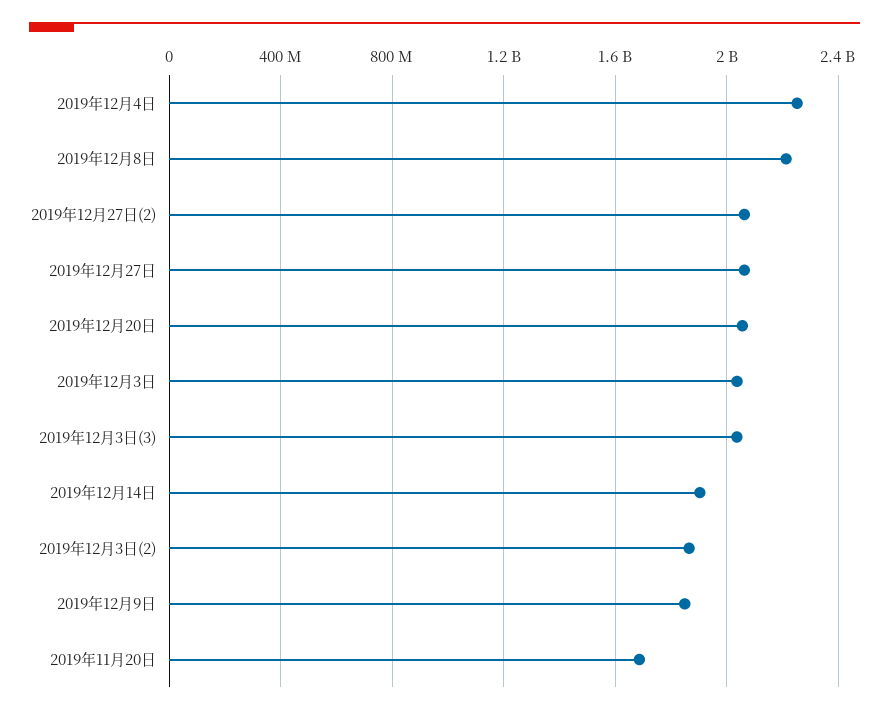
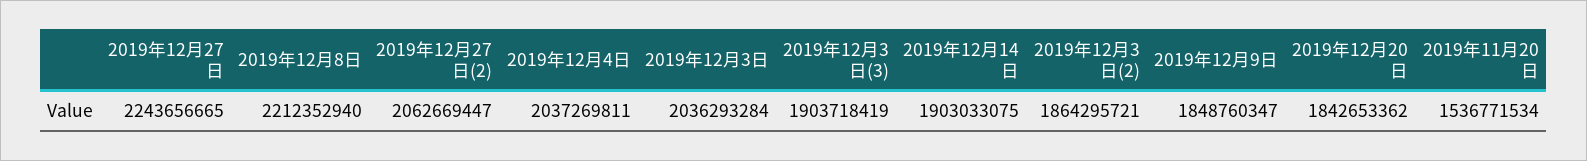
2019年12月4日: 2250000000 -> 2037269811
2019年12月27日: 2050000000 -> 2243656665
2019年12月20日: 2050000000 -> 1842653362
2019年12月3日(3): 2050000000 -> 1903718419
2019年11月20日: 1700000000 -> 1536771534

